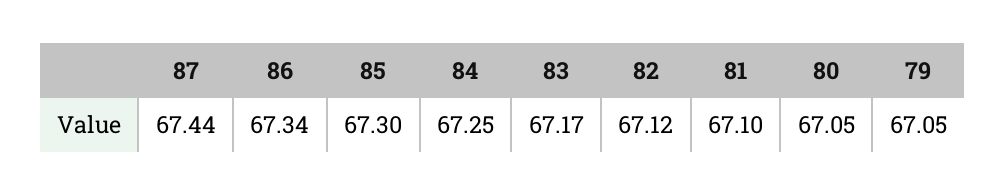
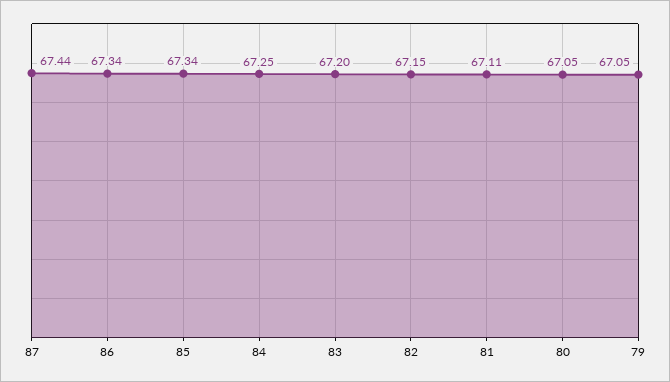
85: 67.3 -> 67.34
83: 67.17 -> 67.2
82: 67.12 -> 67.15
81: 67.1 -> 67.11

